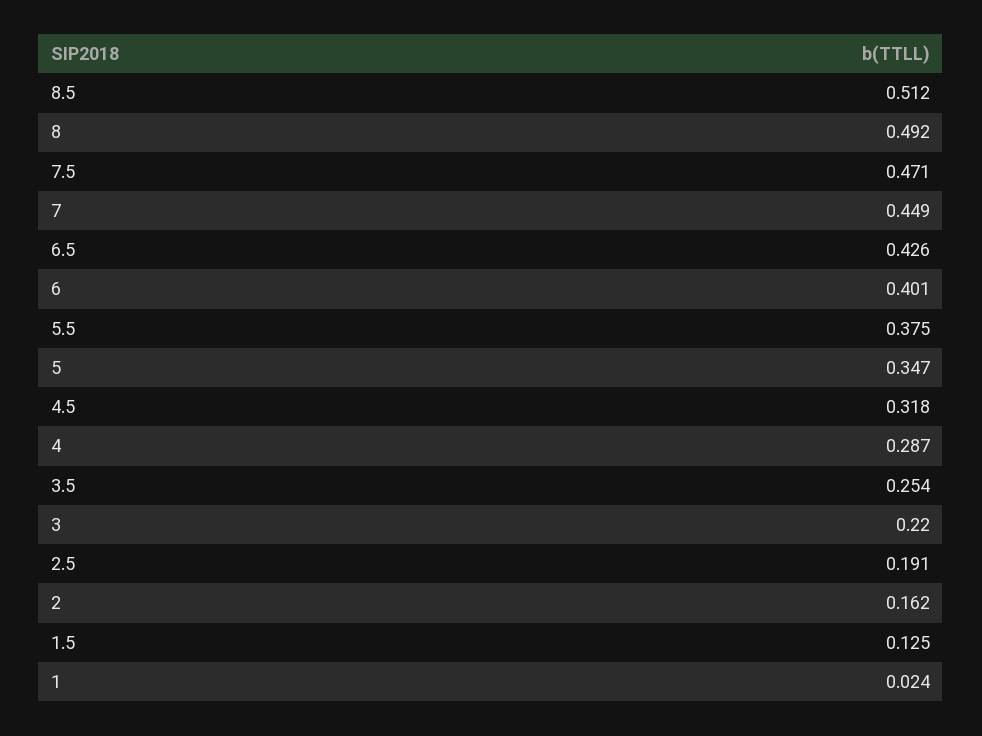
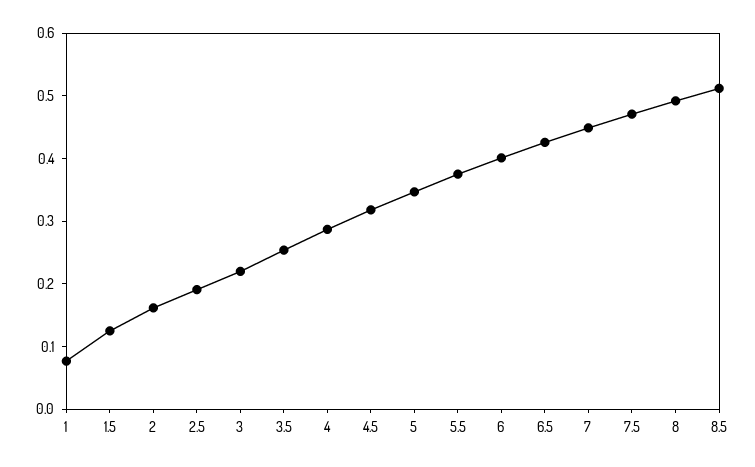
1: 0.024 -> 0.08

